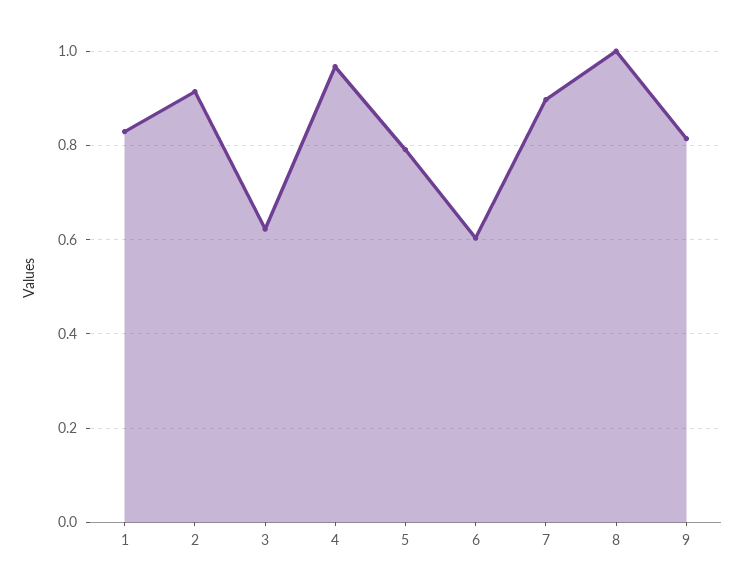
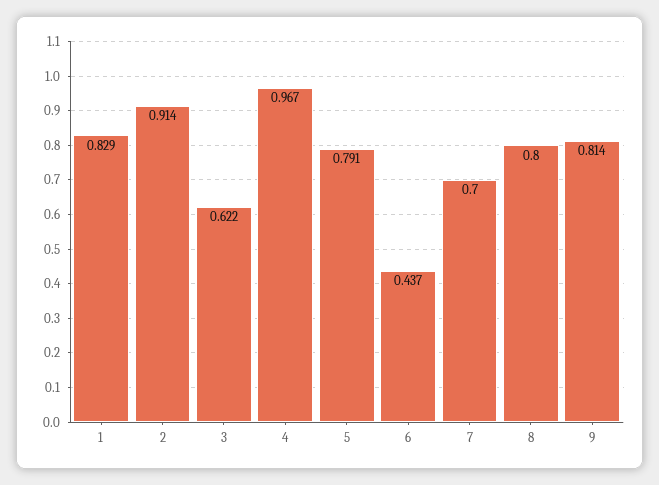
6: 0.6 -> 0.437
7: 0.9 -> 0.7
8: 1 -> 0.8

